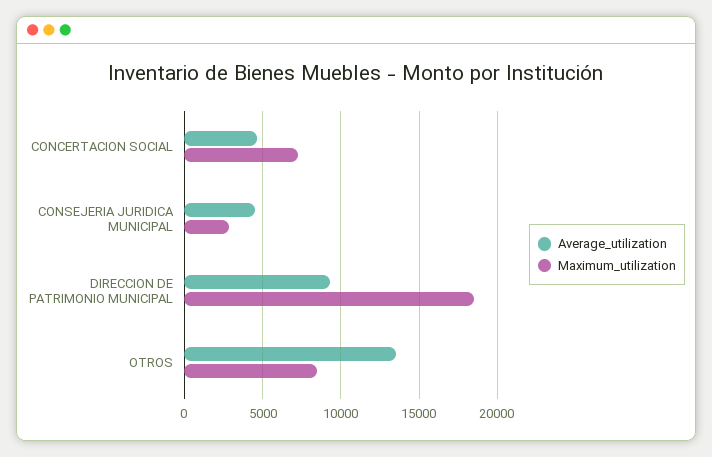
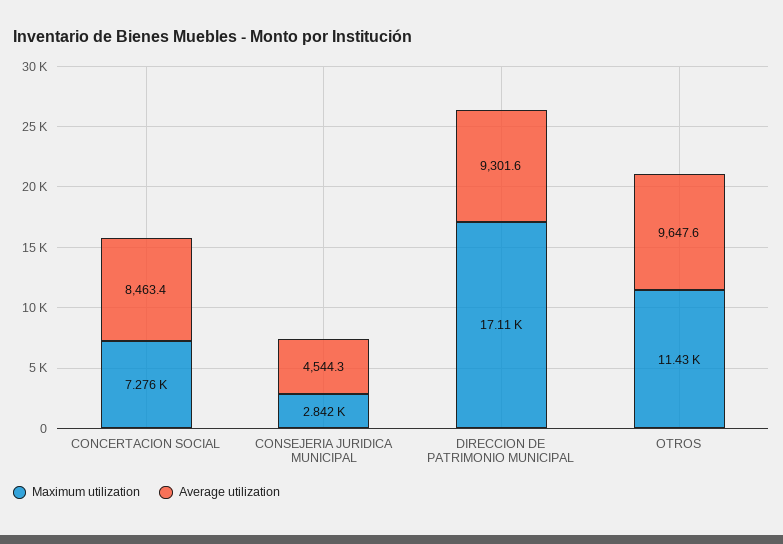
Average_utilization, CONCERTACION SOCIAL: 4500 -> 8463.4
Maximum_utilization, DIRECCION DE PATRIMONIO MUNICIPAL: 18500 -> 17110
Average_utilization, OTROS: 13500 -> 9647.6
Maximum_utilization, OTROS: 8500 -> 11430

